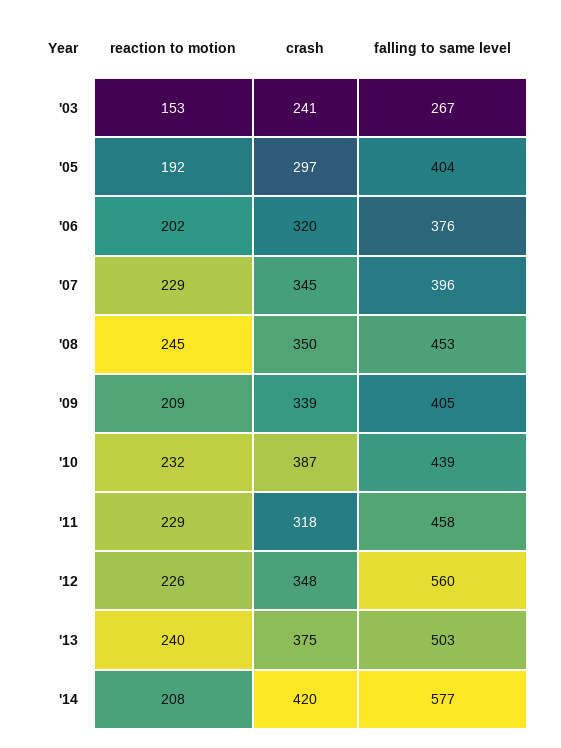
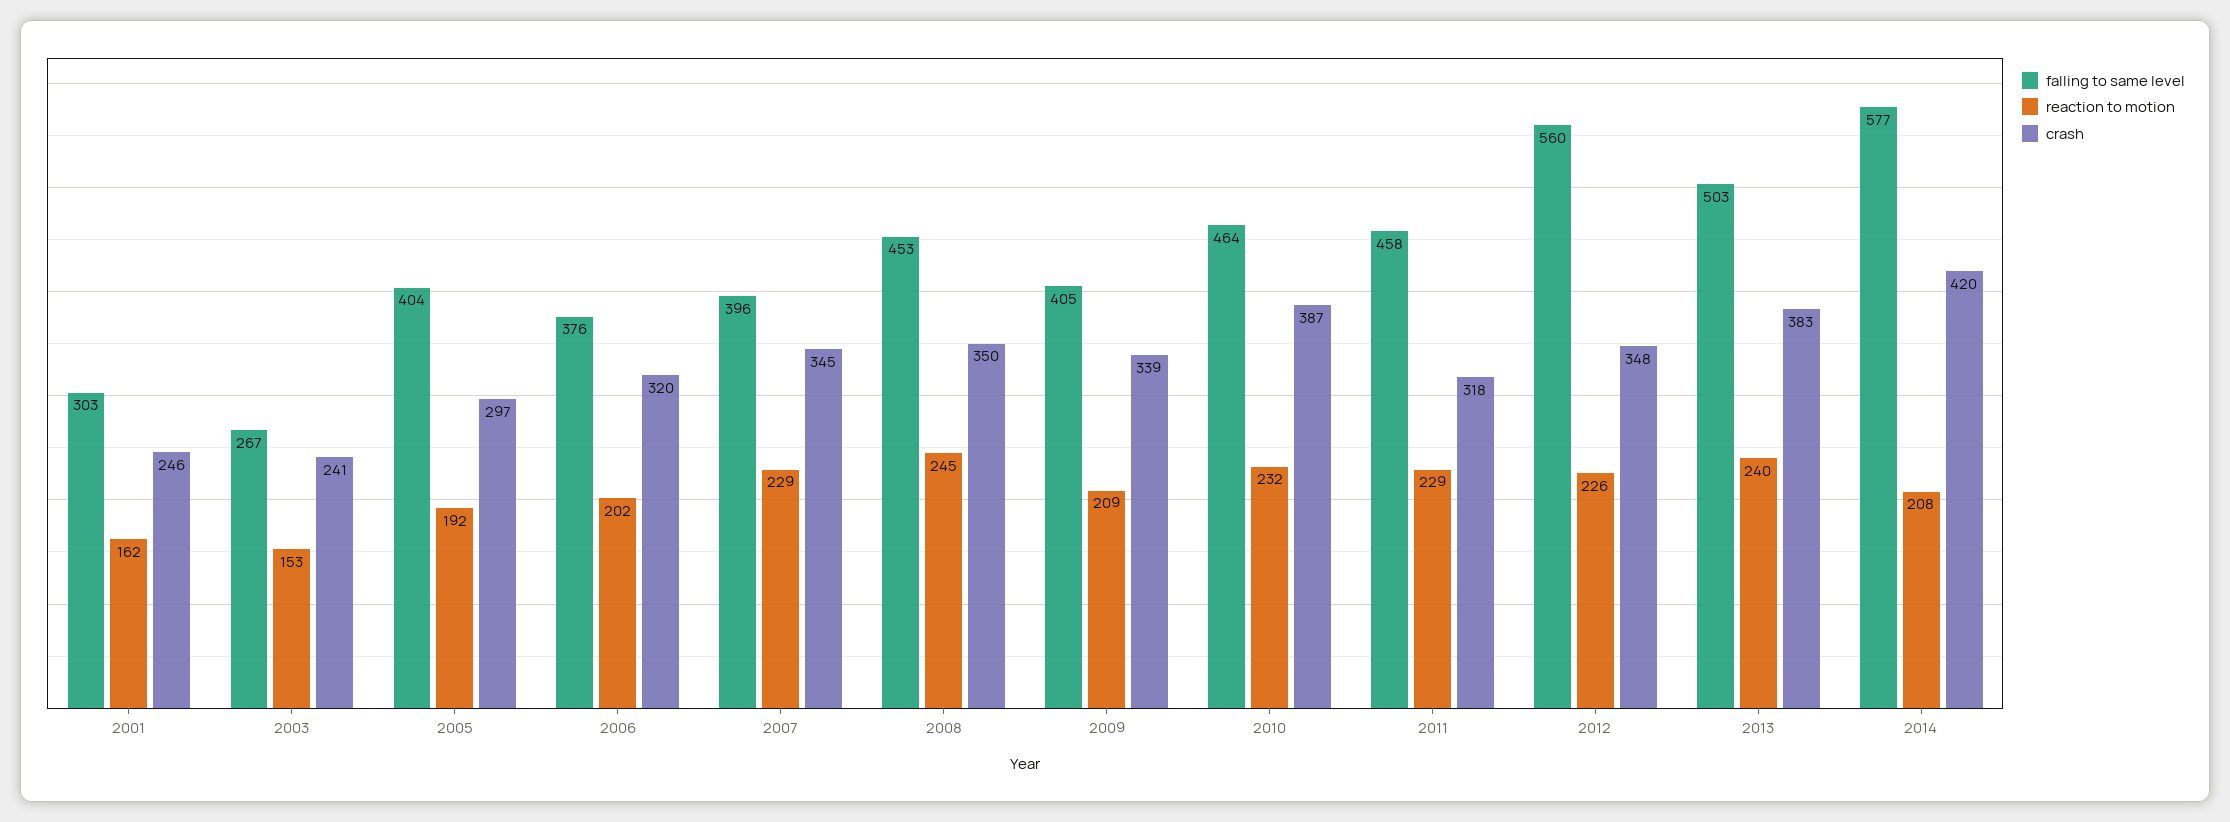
falling to same level, '10: 439 -> 464
crash, '13: 375 -> 383
falling to same level, 2001: none -> 303
reaction to motion, 2001: none -> 162
crash, 2001: none -> 246

